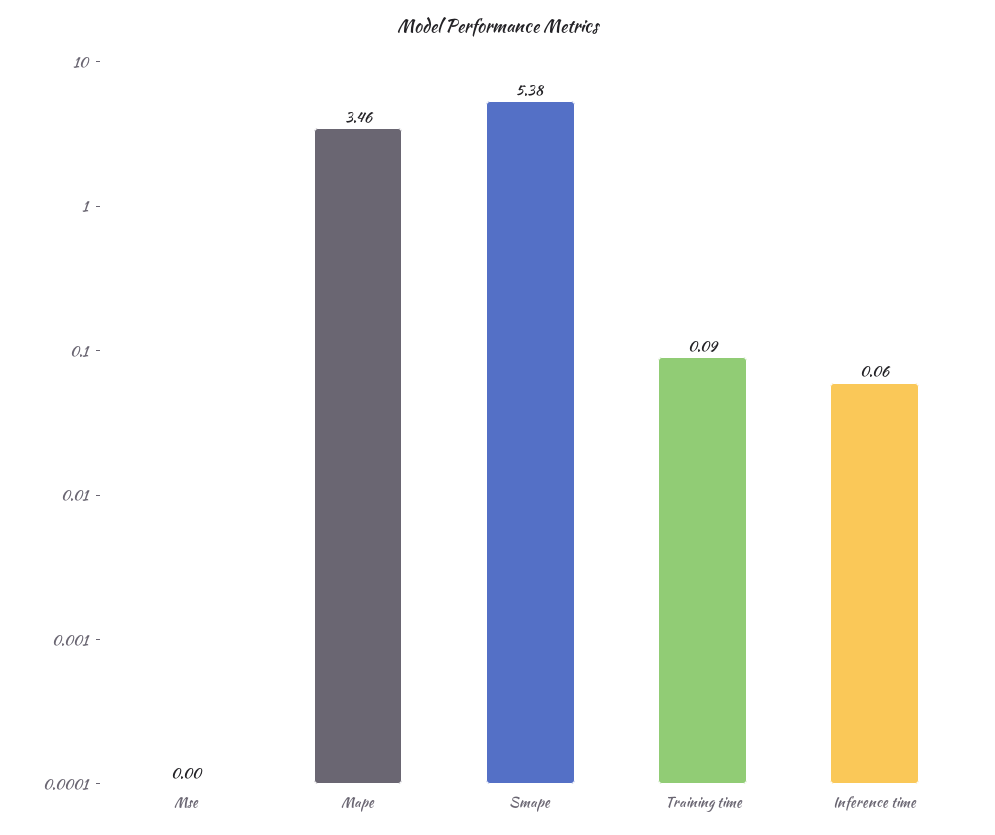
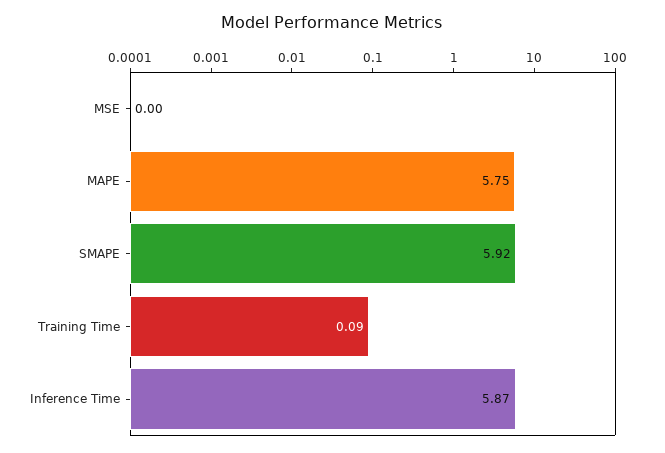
Mape: 3.46 -> 5.75
Smape: 5.38 -> 5.92
Inference time: 0.06 -> 5.87

